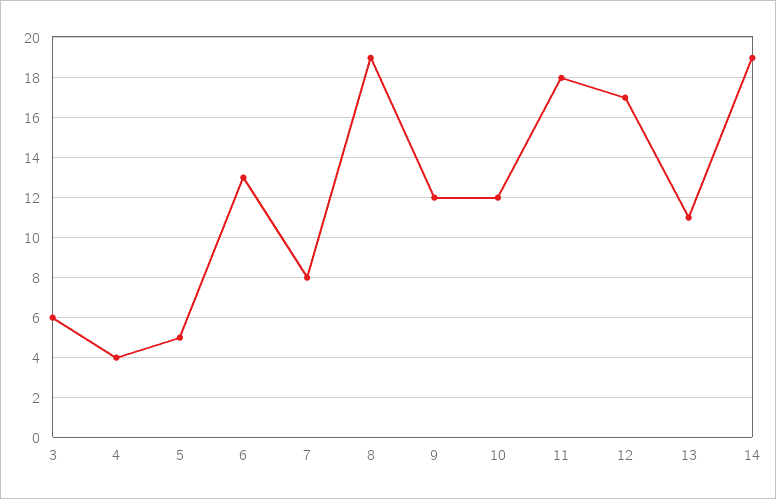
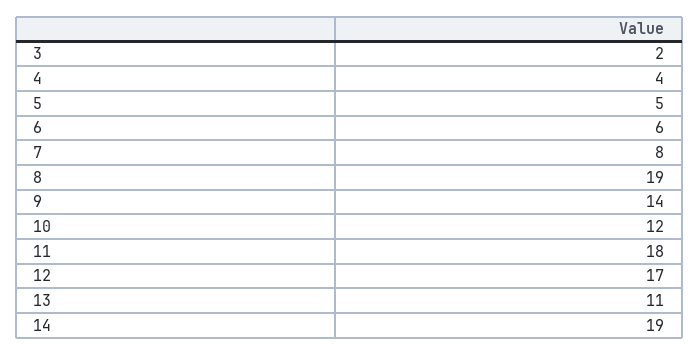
3: 6 -> 2
6: 13 -> 6
9: 12 -> 14

